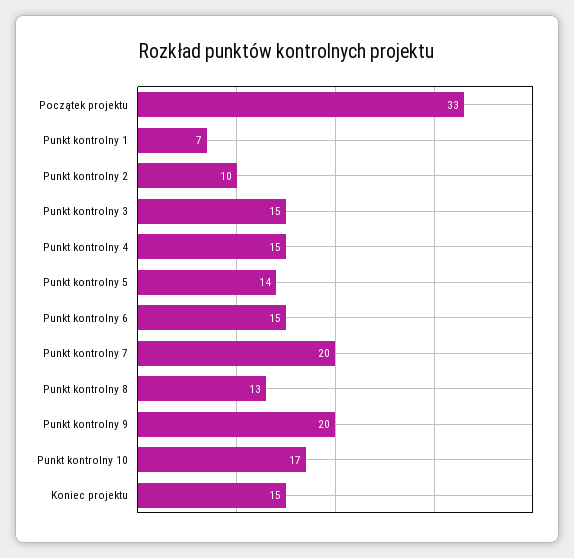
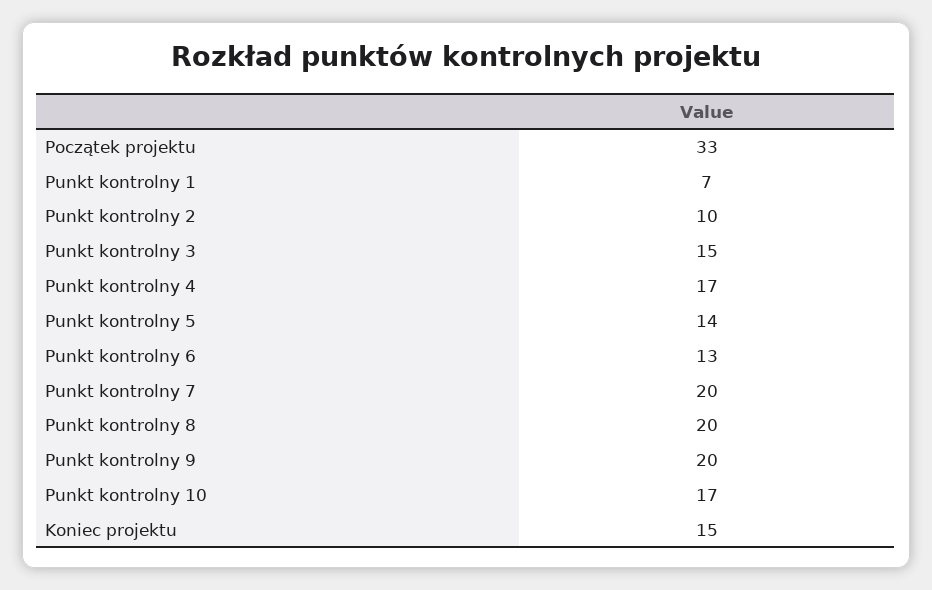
Punkt kontrolny 4: 15 -> 17
Punkt kontrolny 6: 15 -> 13
Punkt kontrolny 8: 13 -> 20

